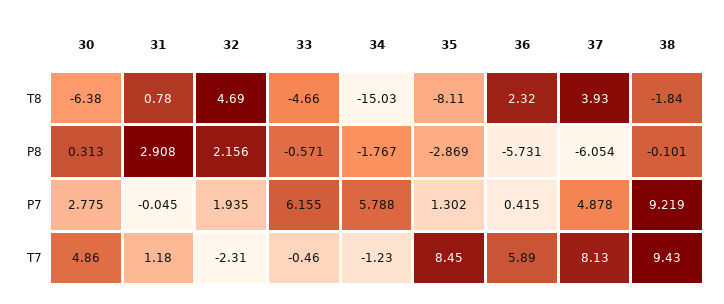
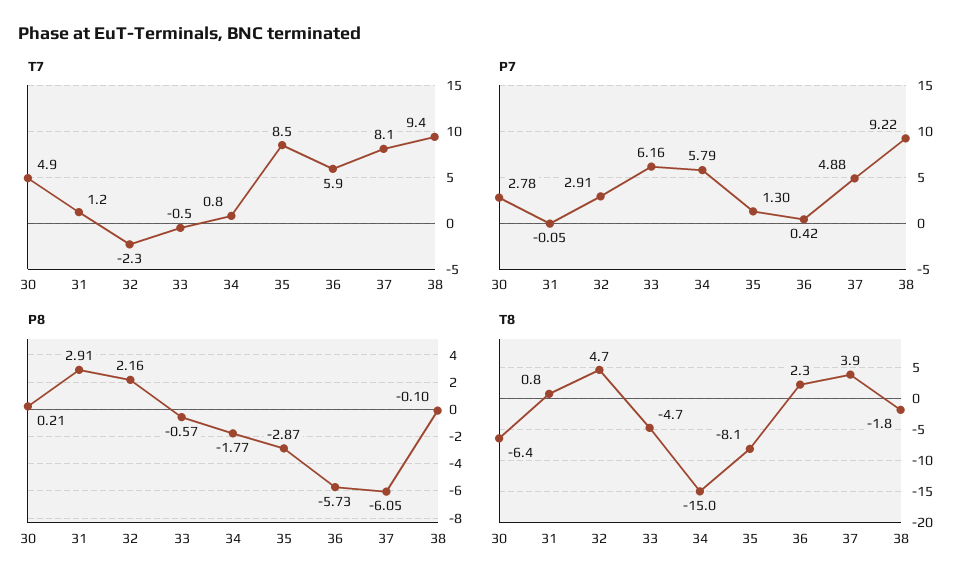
P8, 30: 0.313 -> 0.21
P7, 32: 1.935 -> 2.91
T7, 34: -1.23 -> 0.8

